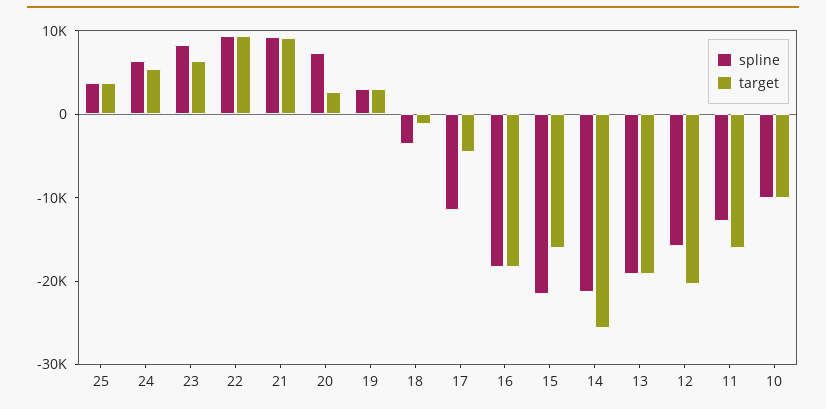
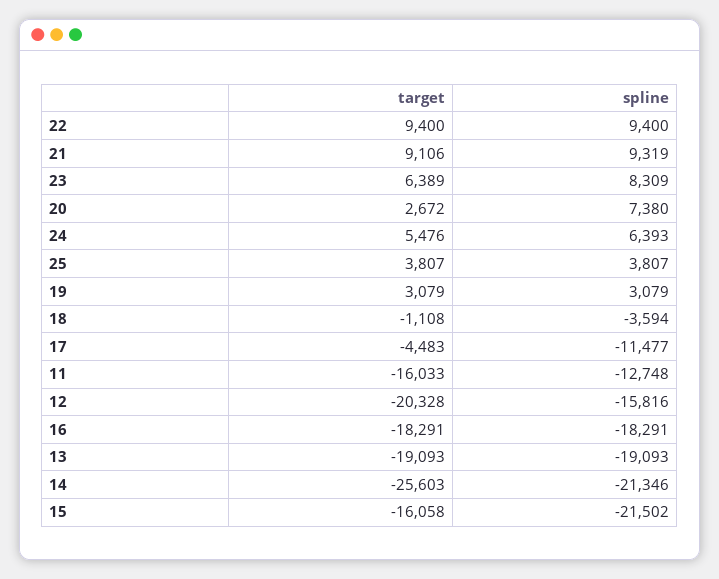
spline, 10: -10000 -> none
target, 10: -10000 -> none

